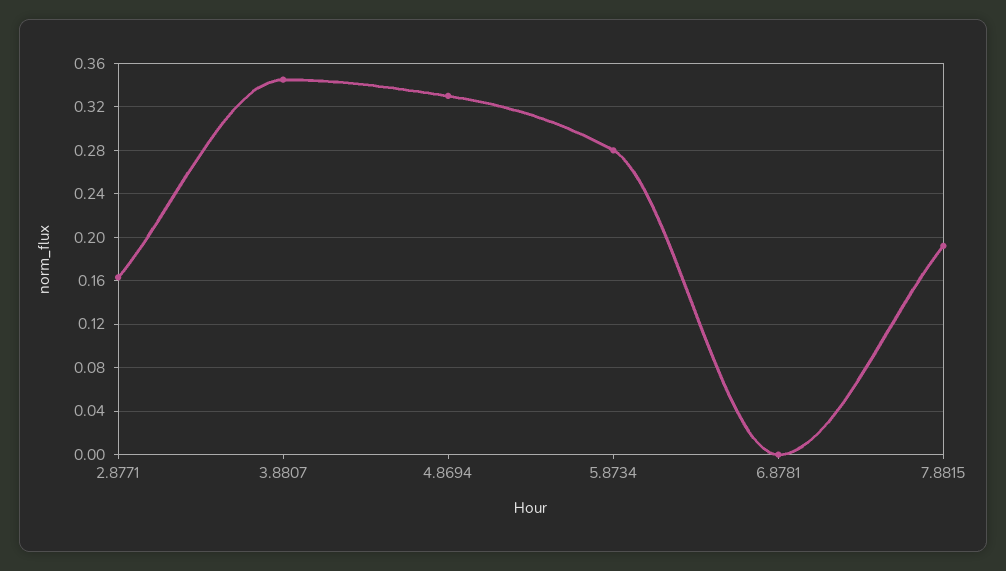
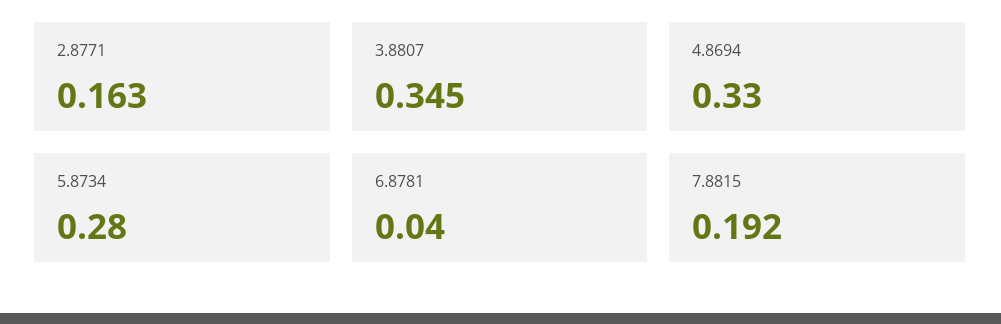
6.8781: 0 -> 0.04

